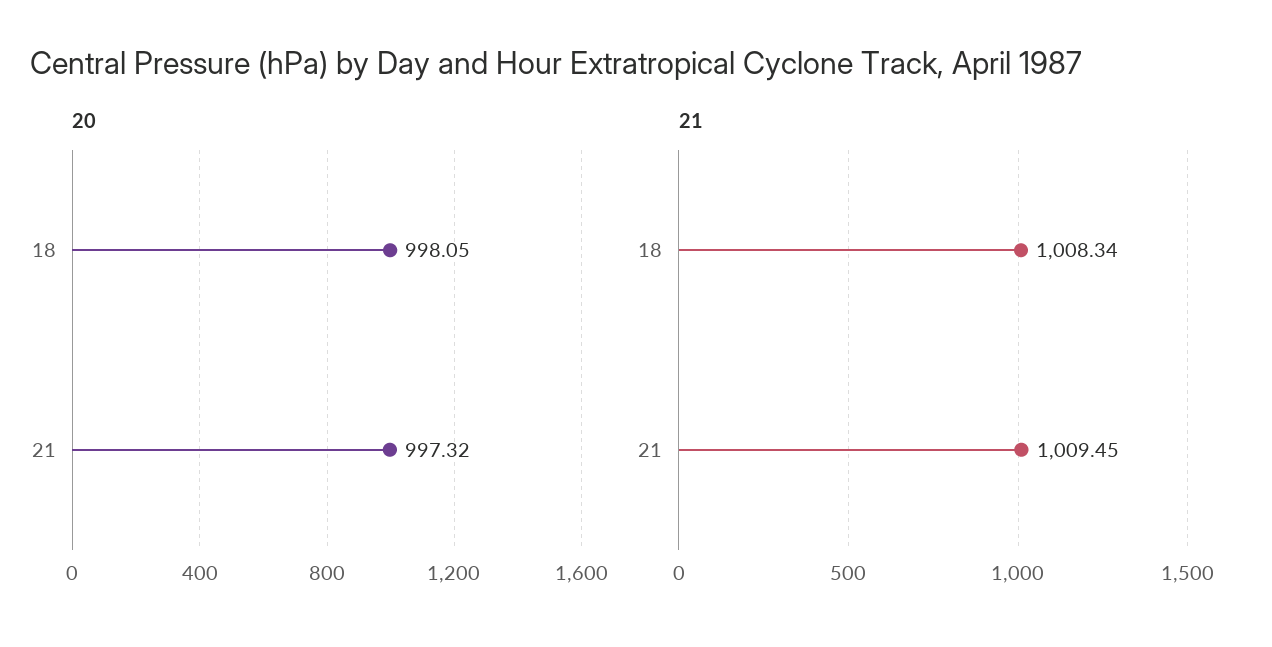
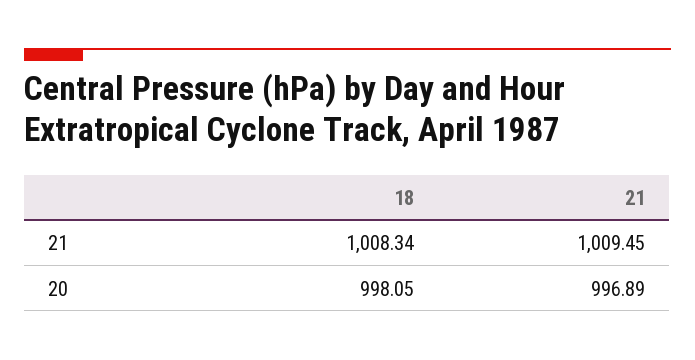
20, 21: 997.32 -> 996.89

